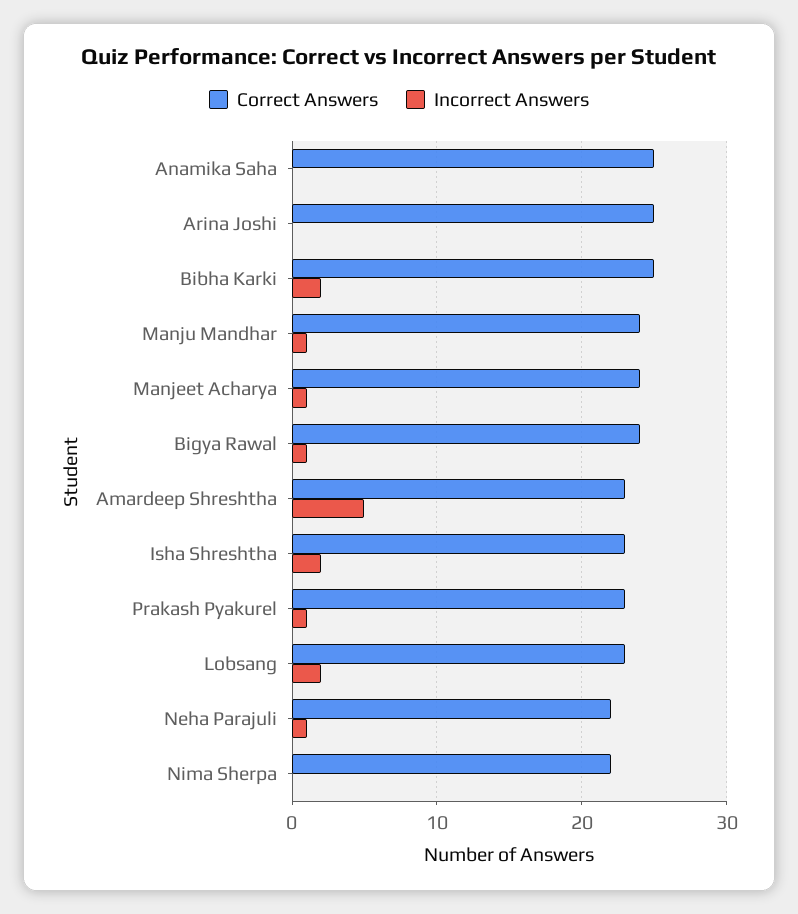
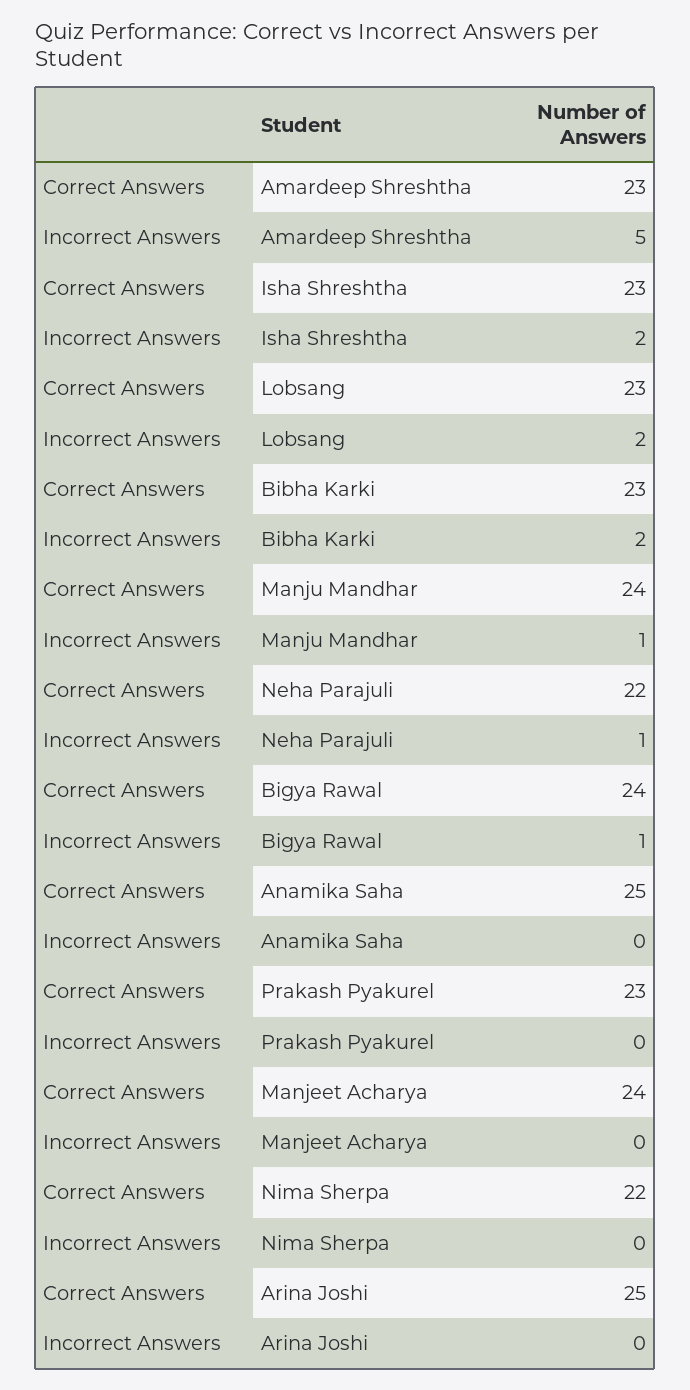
Correct Answers, Bibha Karki: 25 -> 23
Incorrect Answers, Manjeet Acharya: 1 -> 0
Incorrect Answers, Prakash Pyakurel: 1 -> 0

